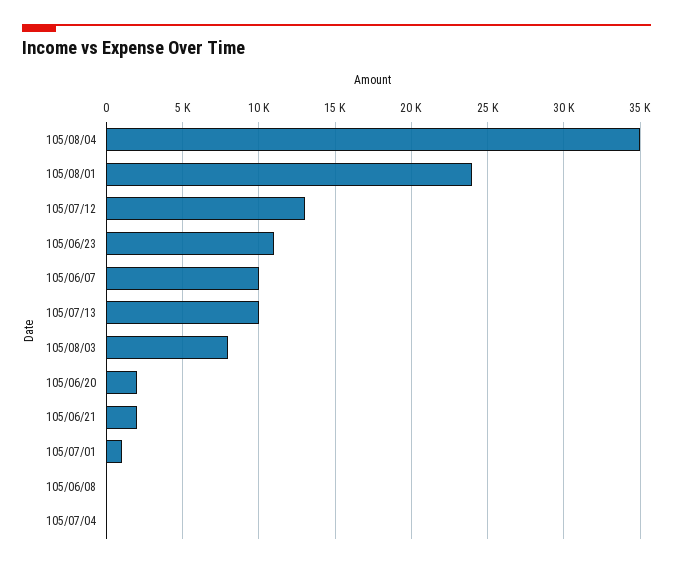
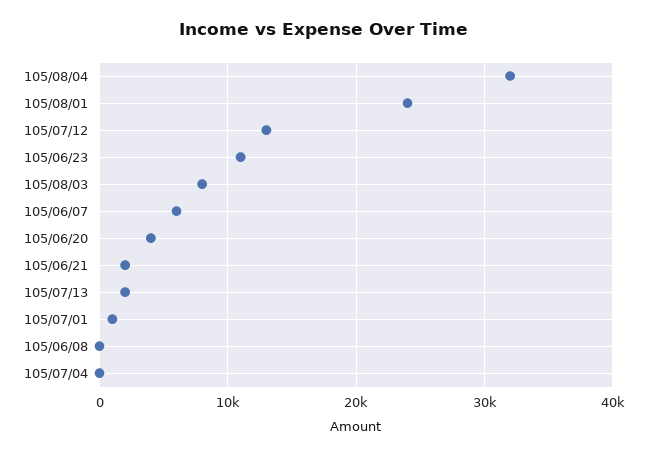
105/08/04: 35000 -> 32000
105/06/07: 10000 -> 6000
105/07/13: 10000 -> 2000
105/06/20: 2000 -> 4000

